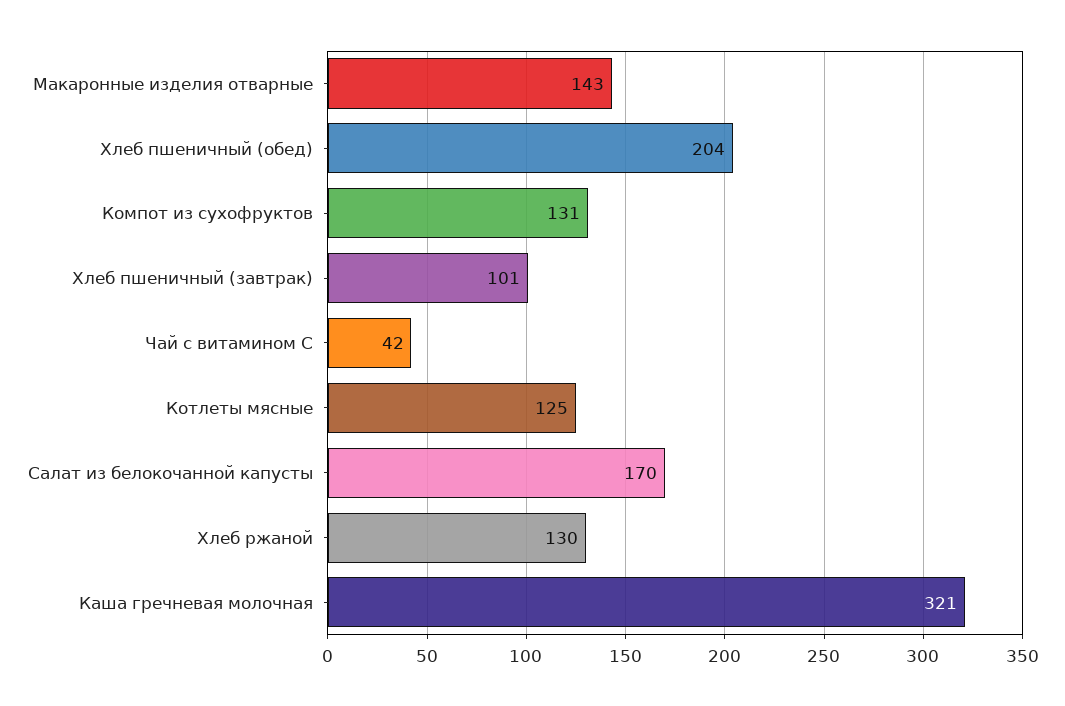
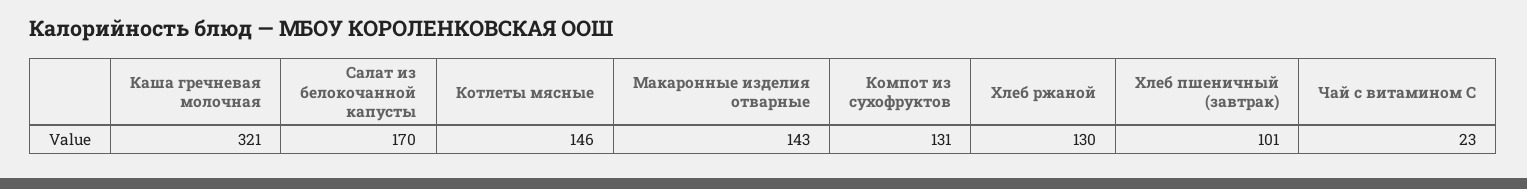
Хлеб пшеничный (обед): 204 -> none
Чай с витамином С: 42 -> 23
Котлеты мясные: 125 -> 146

